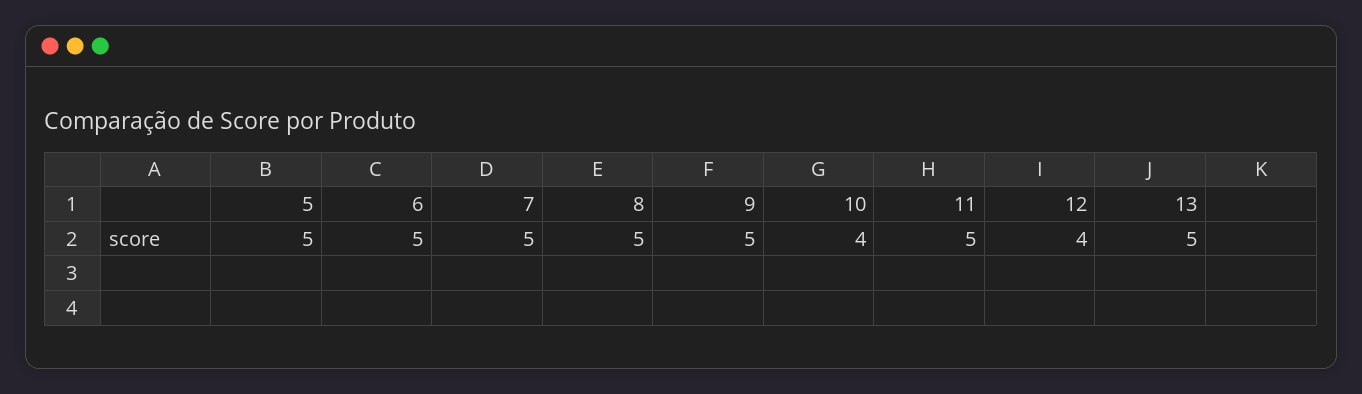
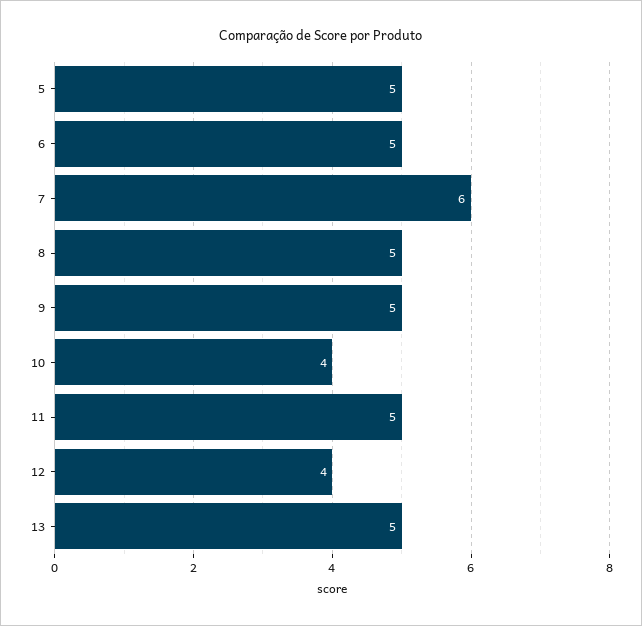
7: 5 -> 6

